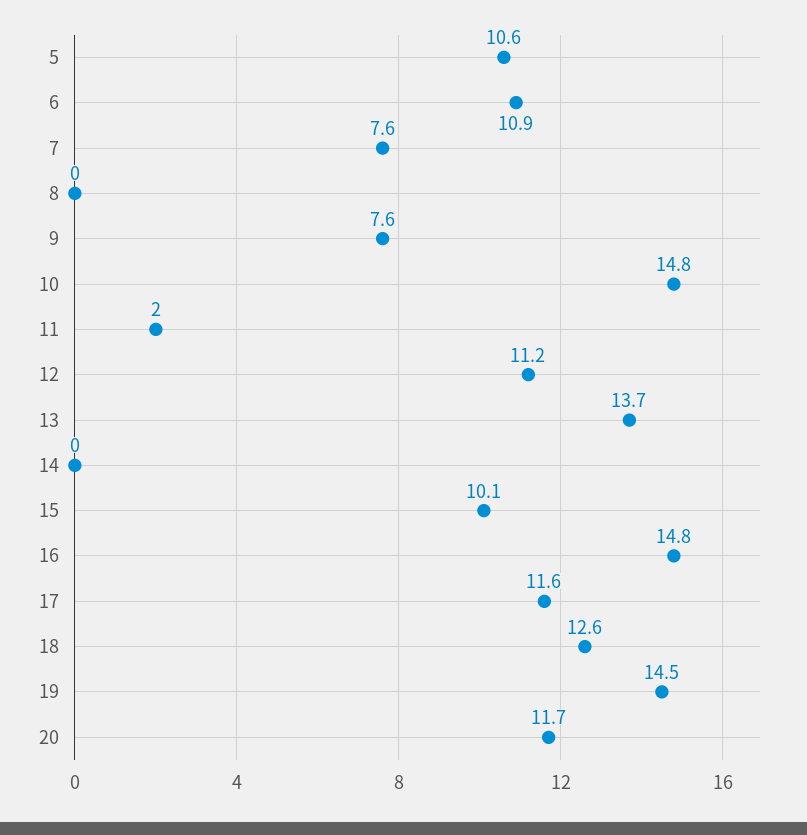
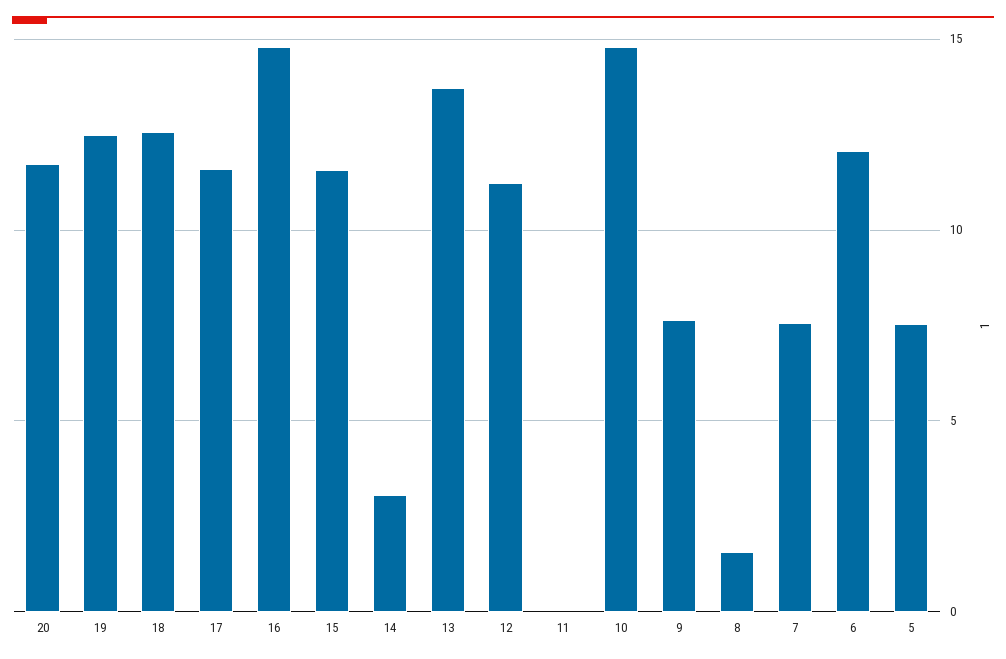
5: 10.6 -> 7.5
6: 10.9 -> 12
8: 0 -> 1.5
11: 2 -> 0
14: 0 -> 3
15: 10.1 -> 11.5
19: 14.5 -> 12.5

